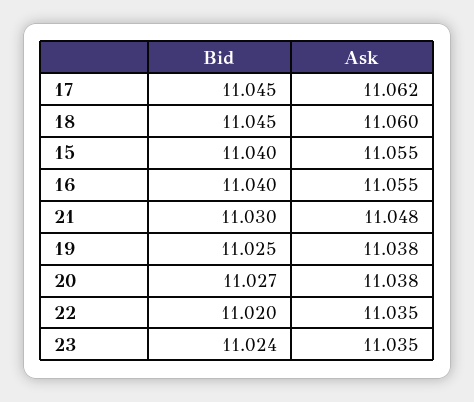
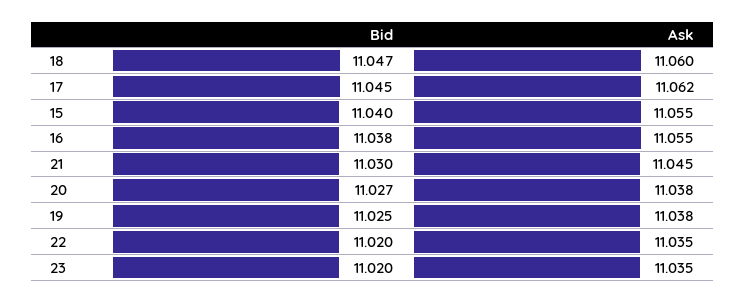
Bid, 18: 11.045 -> 11.047
Bid, 16: 11.04 -> 11.038
Ask, 21: 11.048 -> 11.045
Bid, 23: 11.024 -> 11.02

